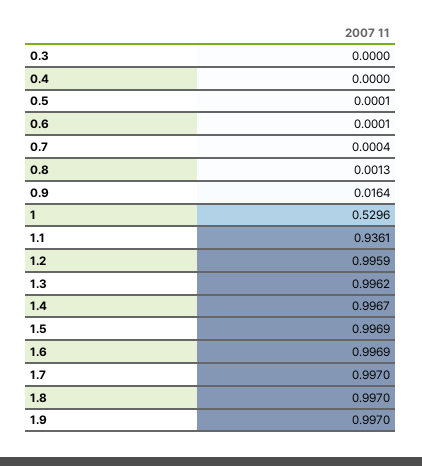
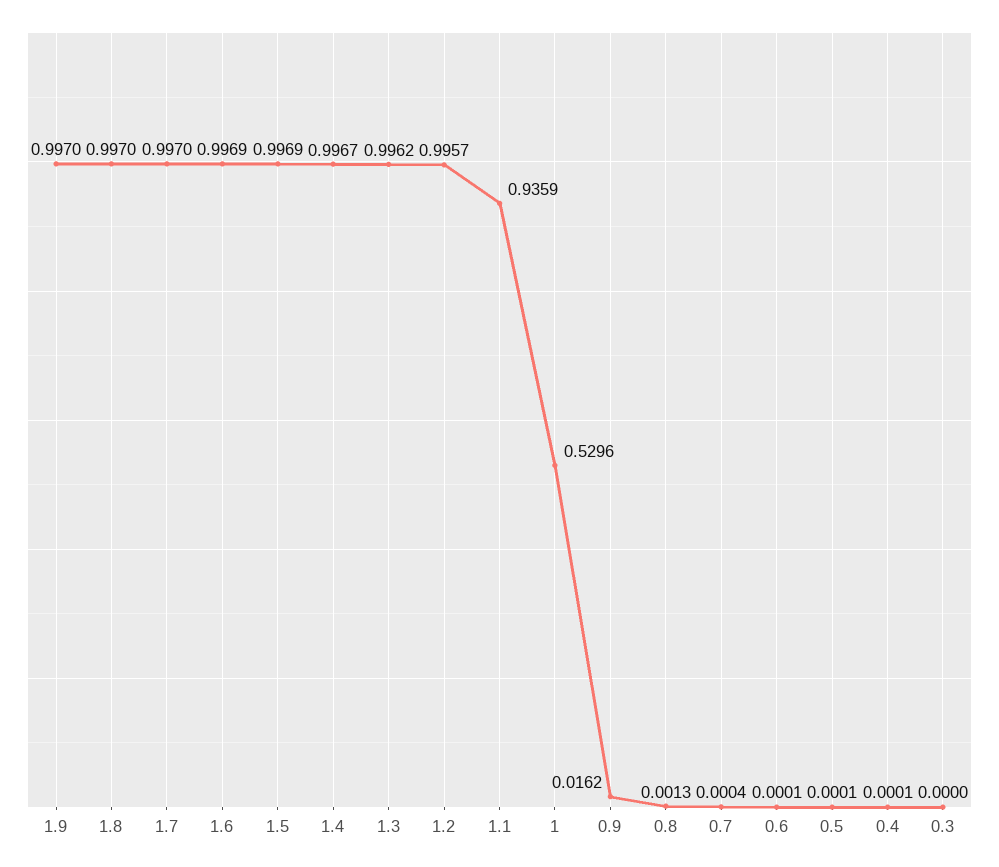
0.4: 0 -> 0.0001
0.9: 0.0164 -> 0.0162
1.1: 0.9361 -> 0.9359
1.2: 0.9959 -> 0.9957

